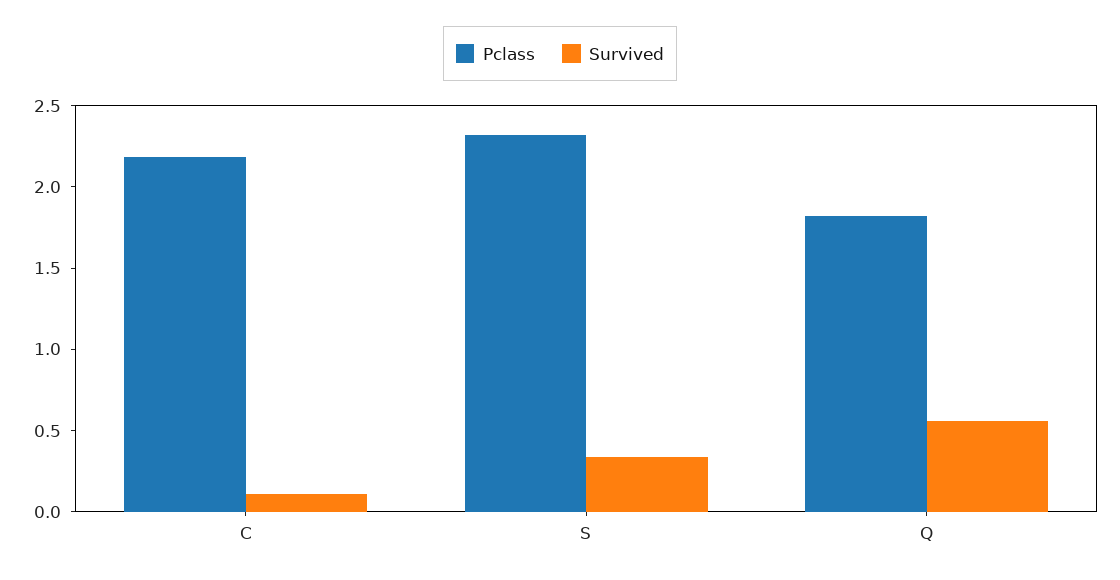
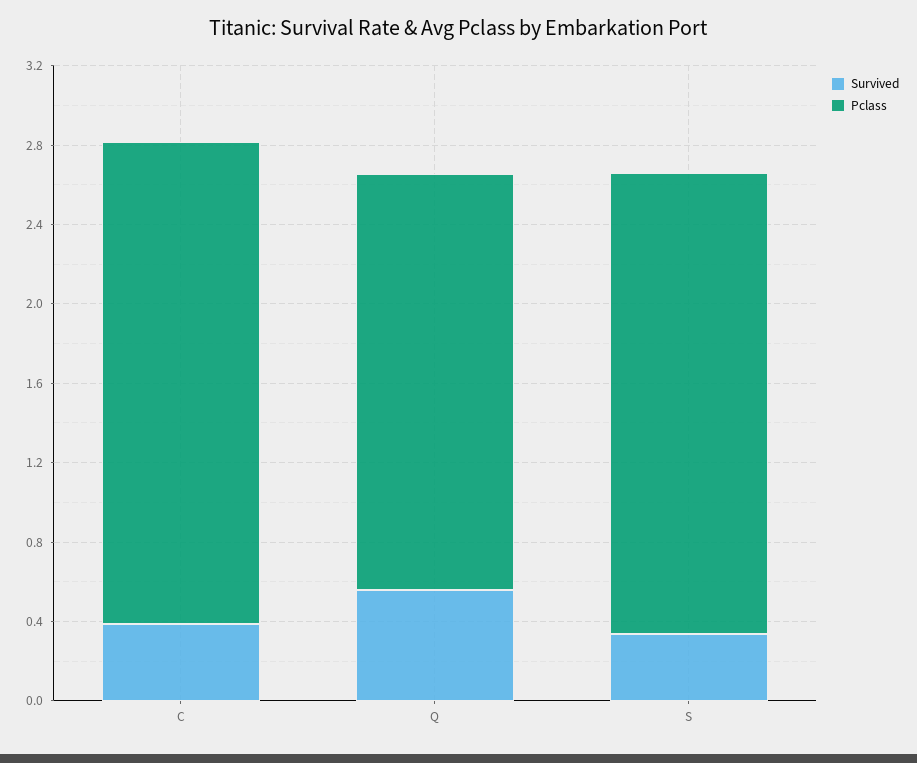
Pclass, C: 2.2 -> 2.4
Survived, C: 0.1 -> 0.4
Pclass, Q: 1.8 -> 2.1

